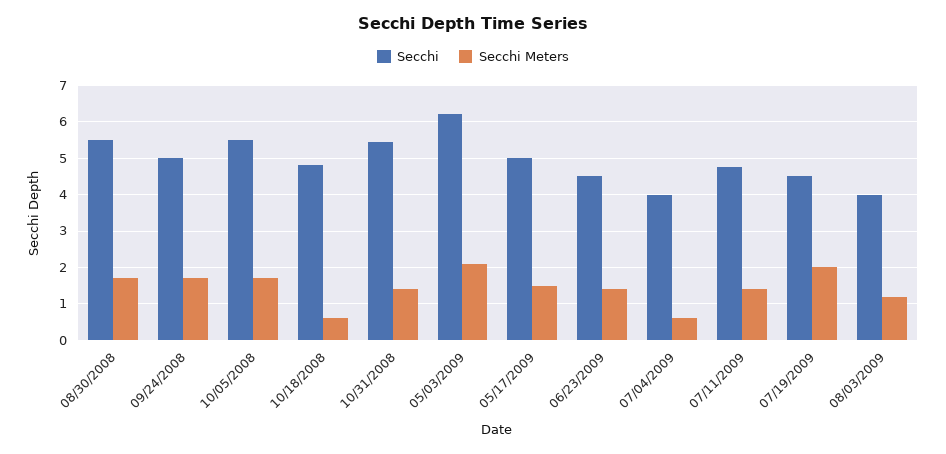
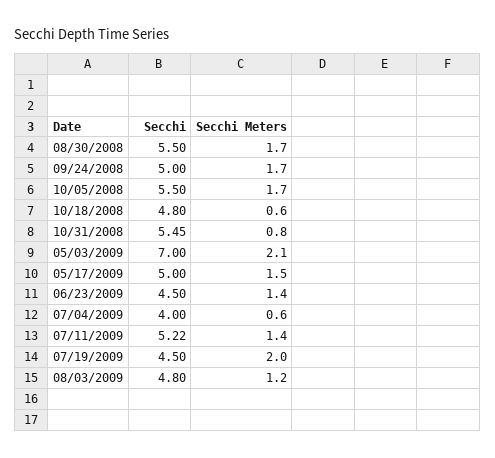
Secchi Meters, 10/31/2008: 1.4 -> 0.8
Secchi, 05/03/2009: 6.2 -> 7
Secchi, 07/11/2009: 4.8 -> 5.22
Secchi, 08/03/2009: 4 -> 4.8

